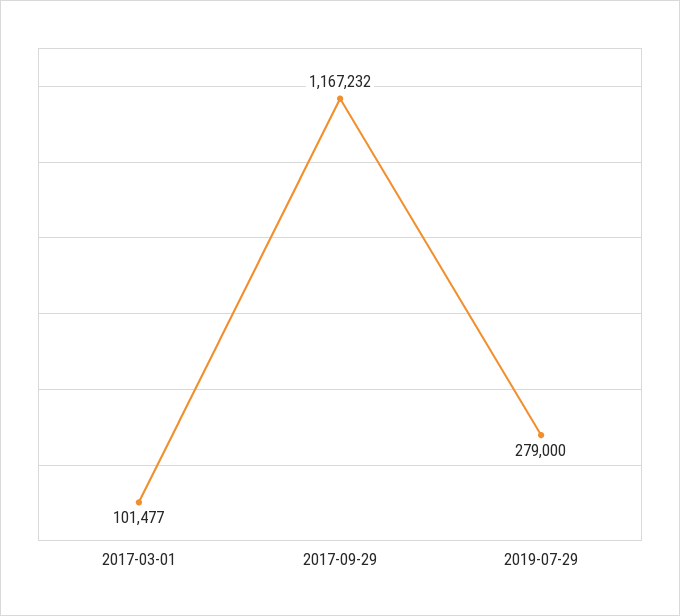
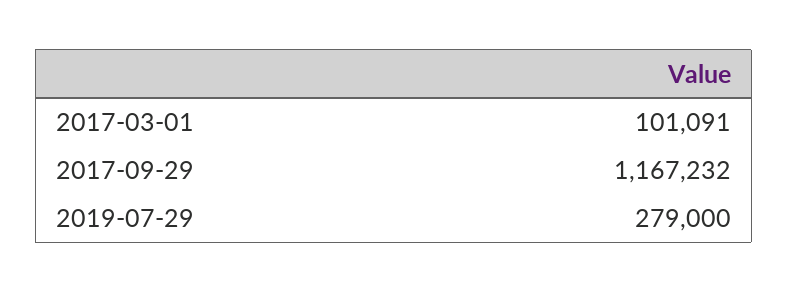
2017-03-01: 101477 -> 101091

